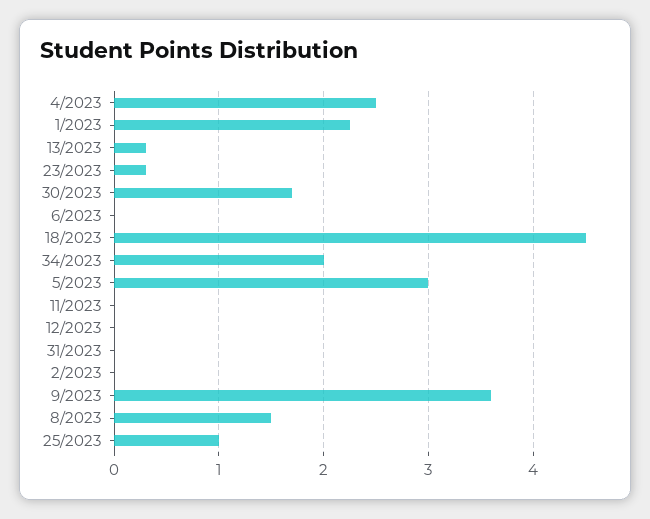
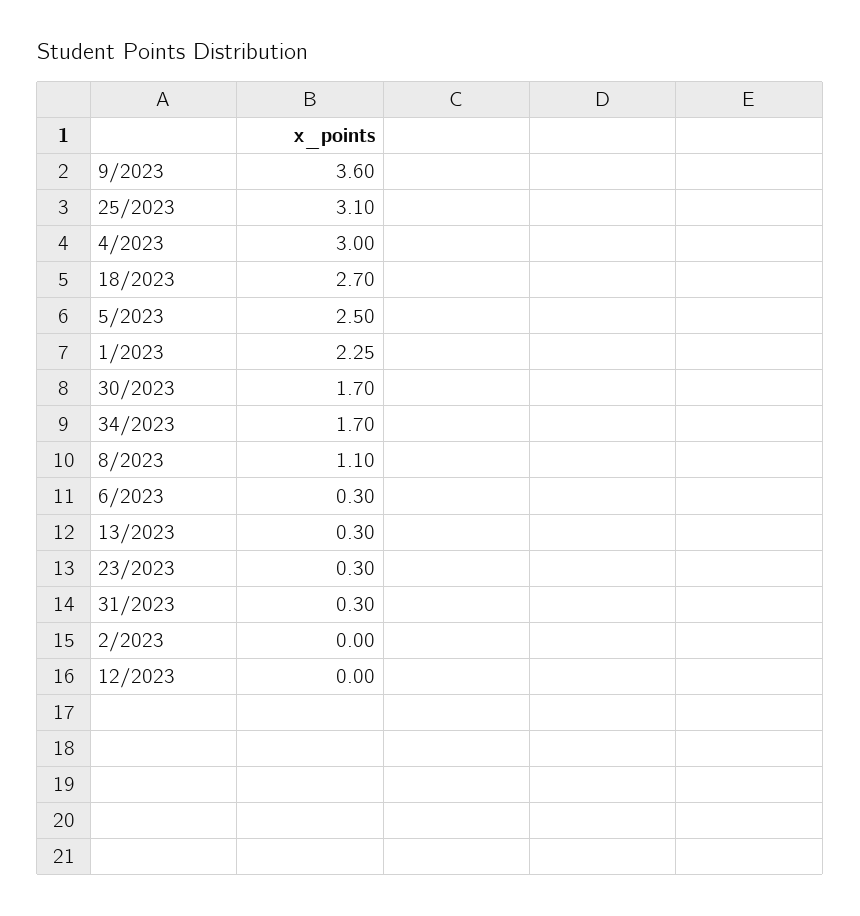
4/2023: 2.5 -> 3
6/2023: 0 -> 0.3
18/2023: 4.5 -> 2.7
34/2023: 2 -> 1.7
5/2023: 3 -> 2.5
11/2023: 0 -> none
31/2023: 0 -> 0.3
8/2023: 1.5 -> 1.1
25/2023: 1 -> 3.1

